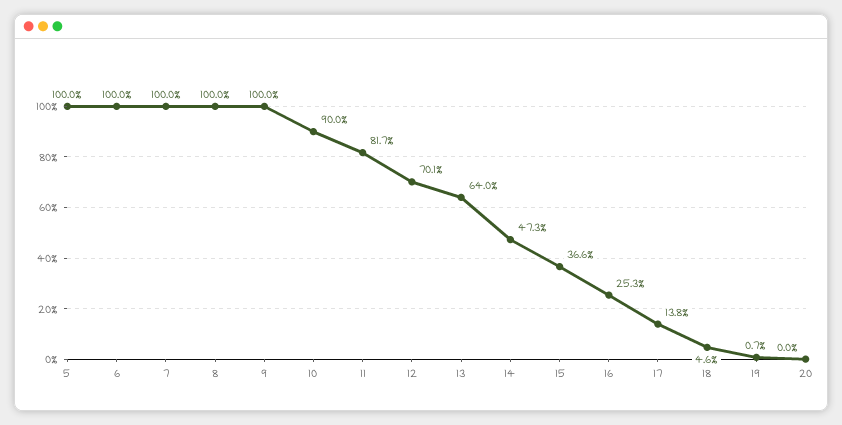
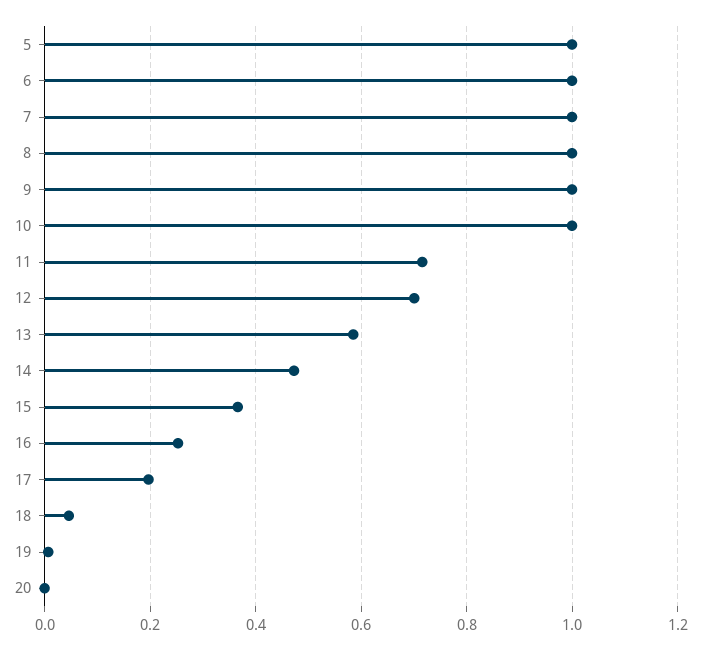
10: 0.9 -> 1
11: 0.817 -> 0.72
13: 0.64 -> 0.58
17: 0.138 -> 0.2

